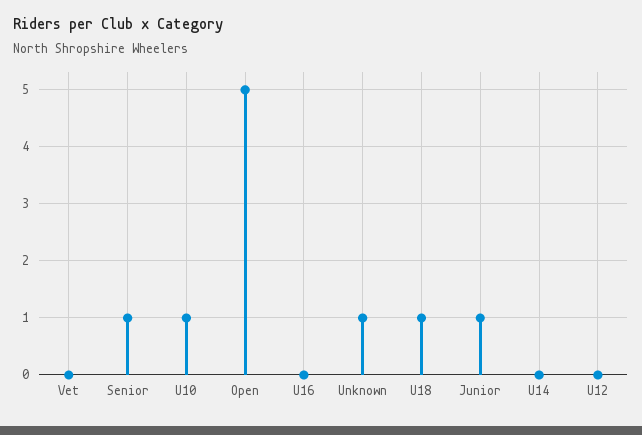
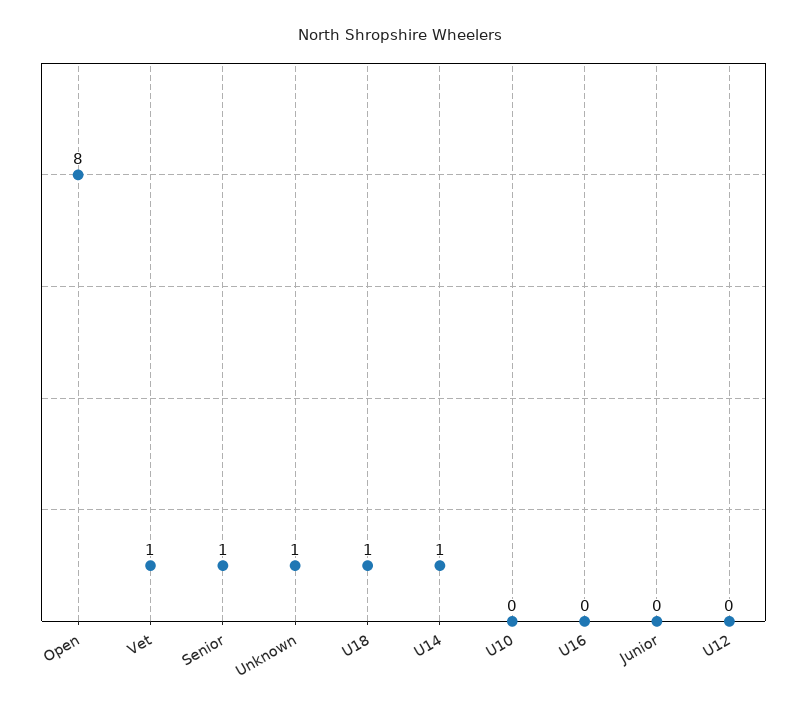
Vet: 0 -> 1
U10: 1 -> 0
Open: 5 -> 8
Junior: 1 -> 0
U14: 0 -> 1

